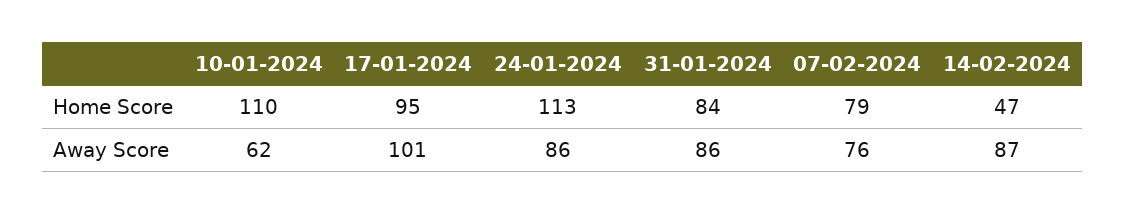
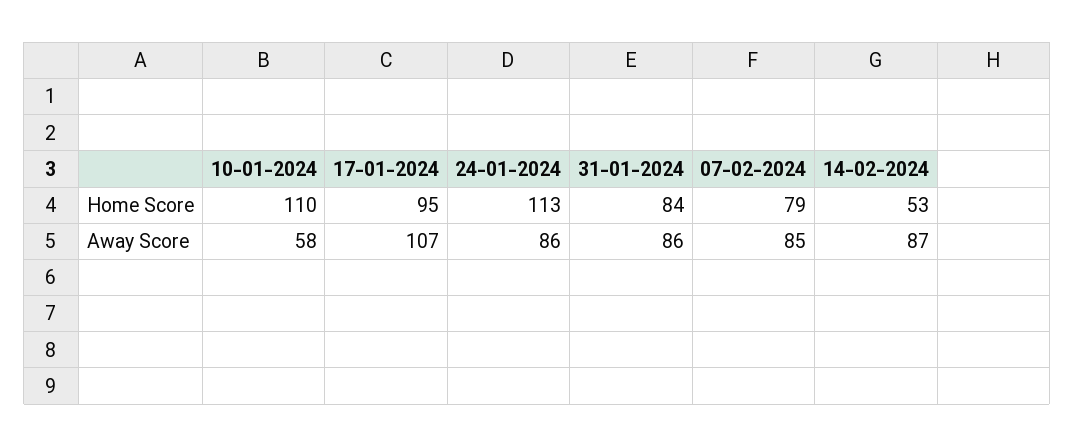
14-02-2024, Home Score: 47 -> 53
10-01-2024, Away Score: 62 -> 58
17-01-2024, Away Score: 101 -> 107
07-02-2024, Away Score: 76 -> 85

